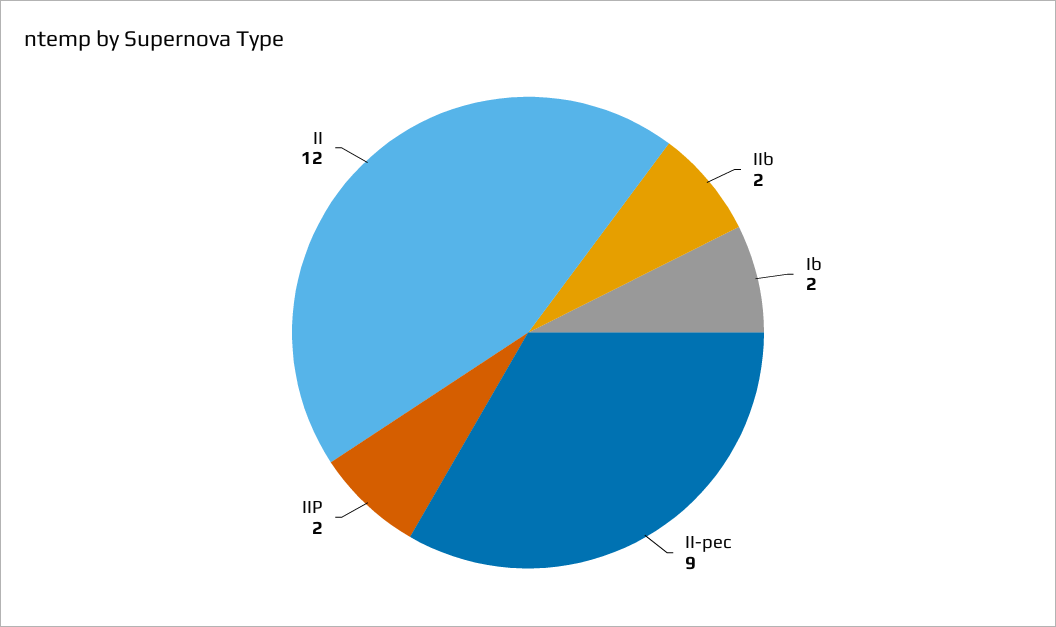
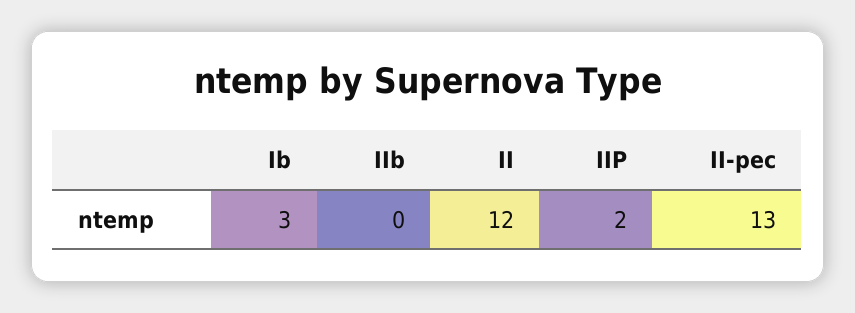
IIb: 2 -> 0
Ib: 2 -> 3
II-pec: 9 -> 13

